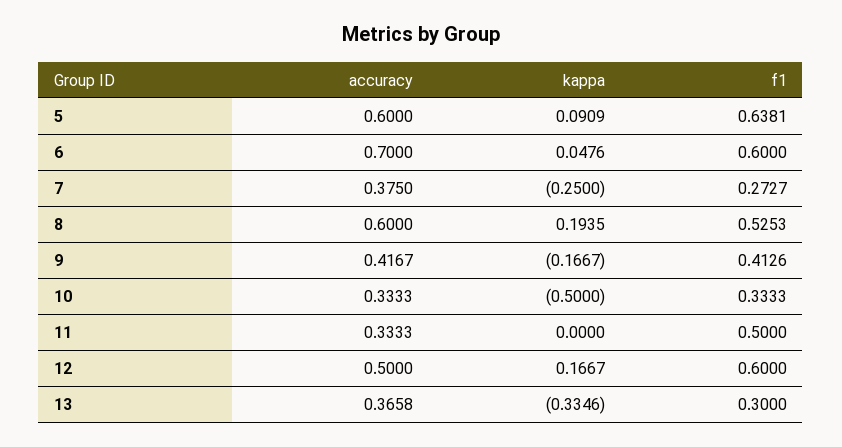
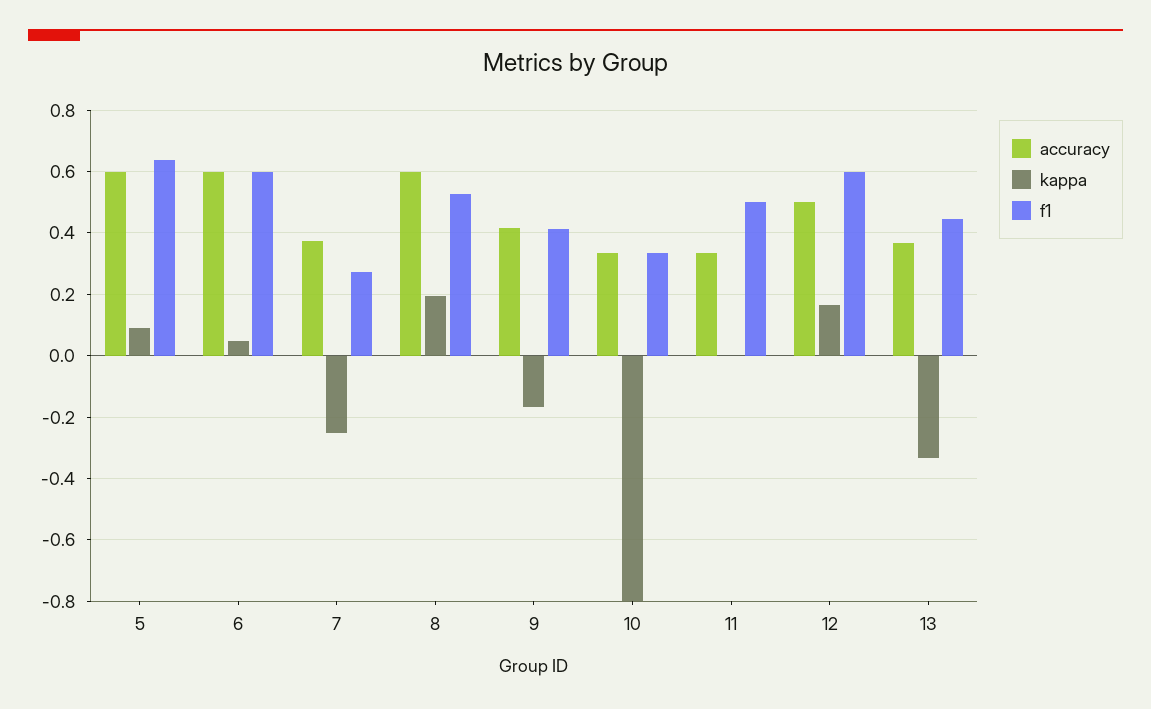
accuracy, 6: 0.7 -> 0.6
kappa, 10: -0.5 -> -0.8
f1, 13: 0.3 -> 0.44

